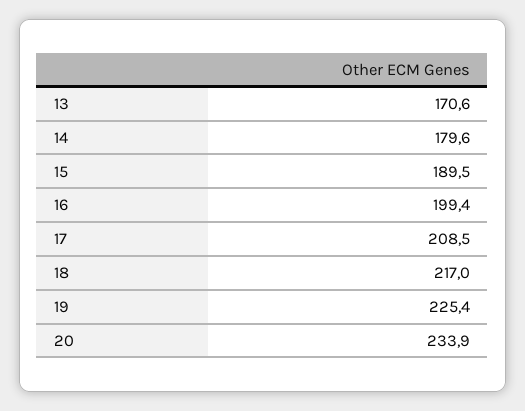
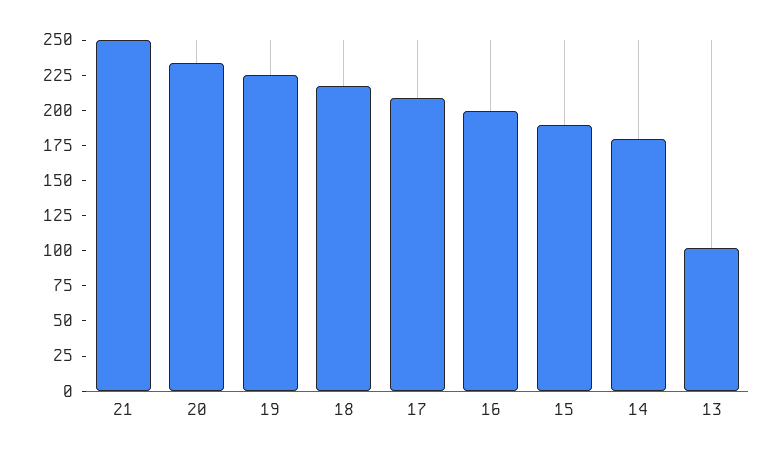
13: 170.6 -> 100
21: none -> 250

